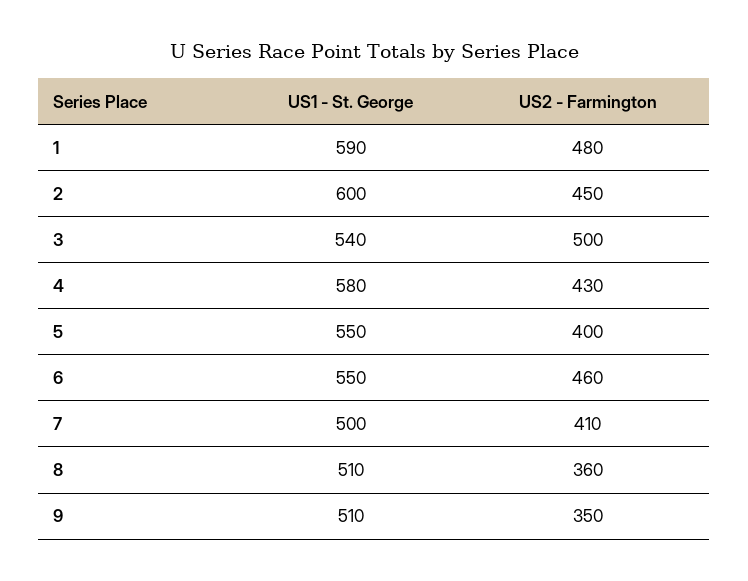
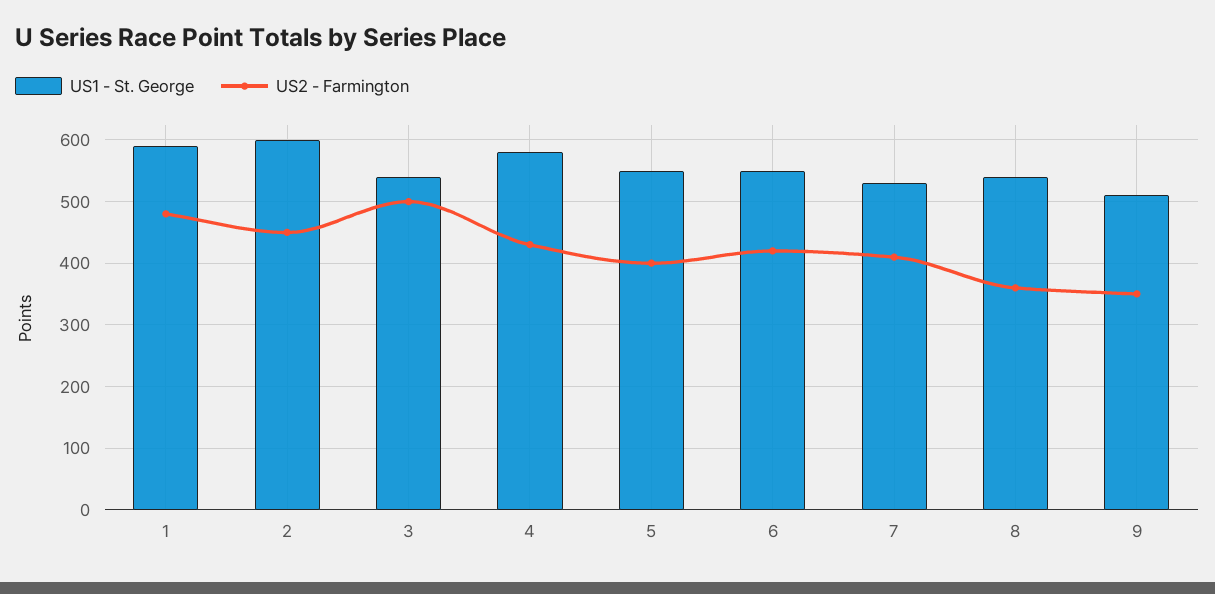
US2 - Farmington, 6: 460 -> 420
US1 - St. George, 7: 500 -> 530
US1 - St. George, 8: 510 -> 540

